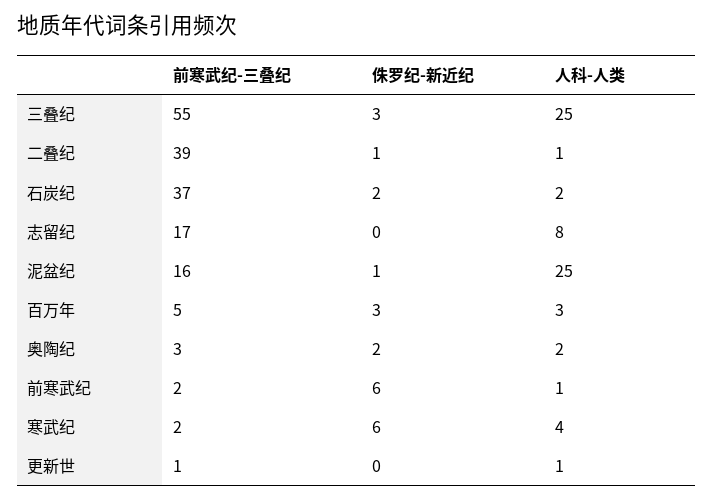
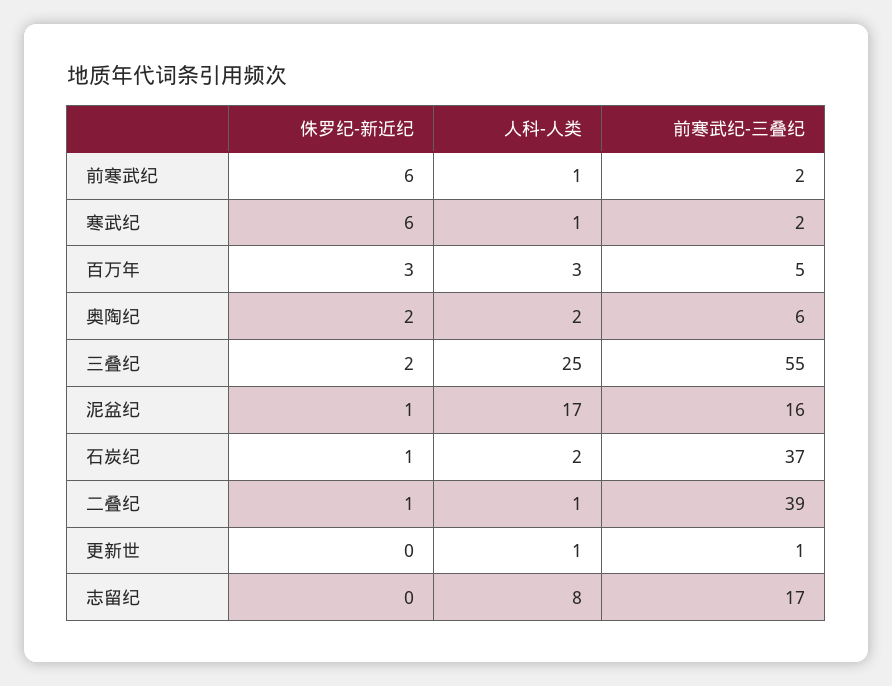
侏罗纪-新近纪, 三叠纪: 3 -> 2
侏罗纪-新近纪, 石炭纪: 2 -> 1
人科-人类, 泥盆纪: 25 -> 17
前寒武纪-三叠纪, 奥陶纪: 3 -> 6
人科-人类, 寒武纪: 4 -> 1

